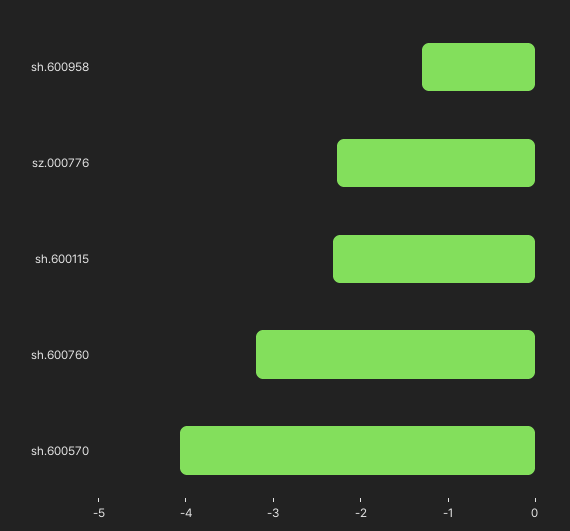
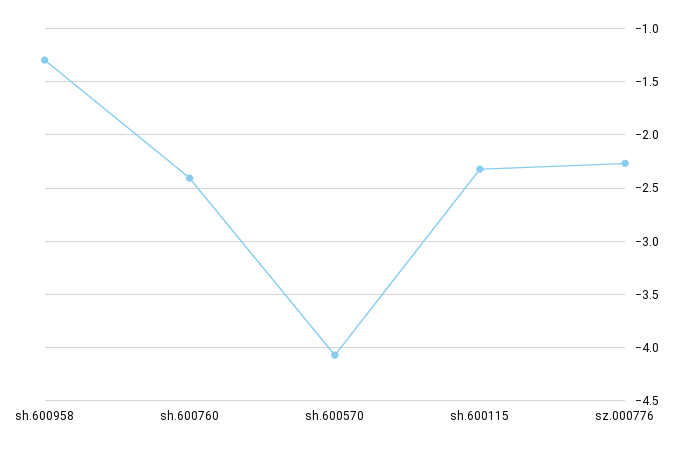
sh.600760: -3.2 -> -2.4

